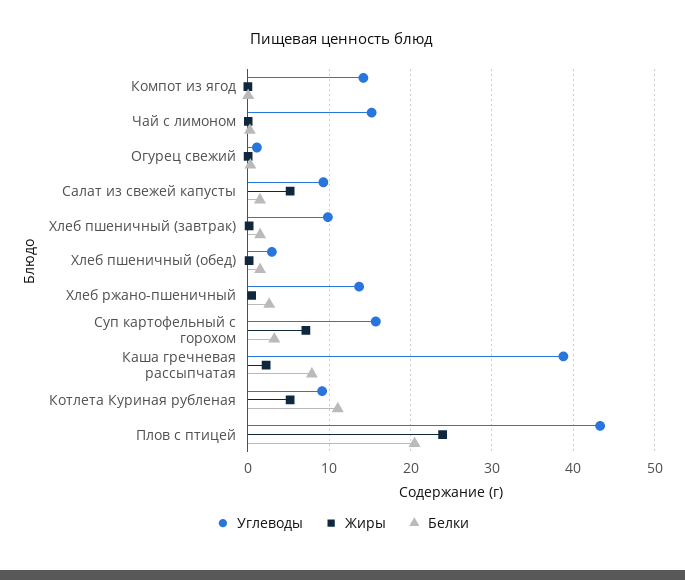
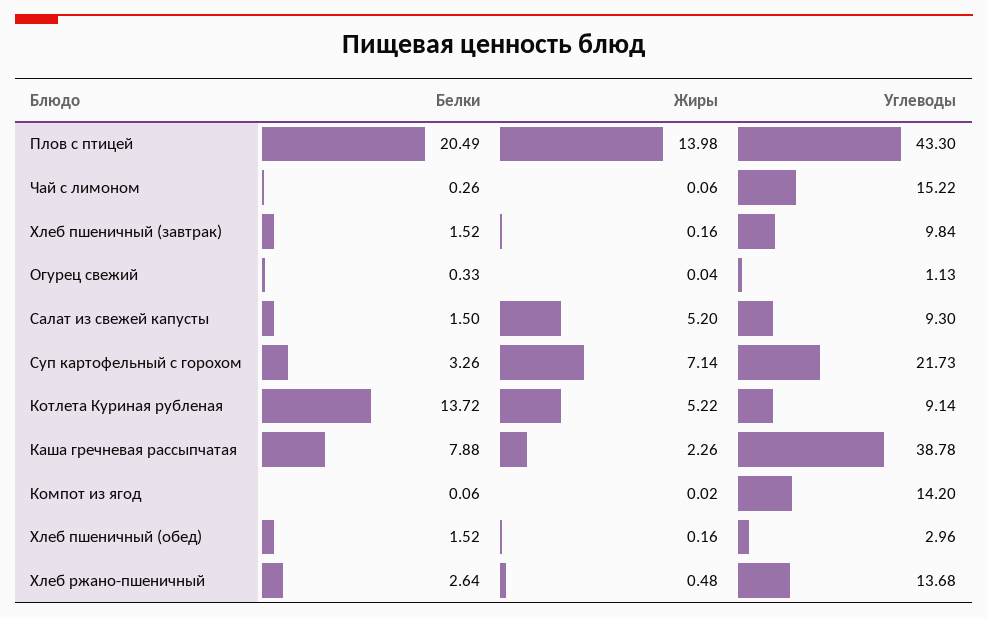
Углеводы, Суп картофельный с горохом: 16 -> 21.73
Белки, Котлета Куриная рубленая: 11 -> 13.72
Жиры, Плов с птицей: 24 -> 13.98

